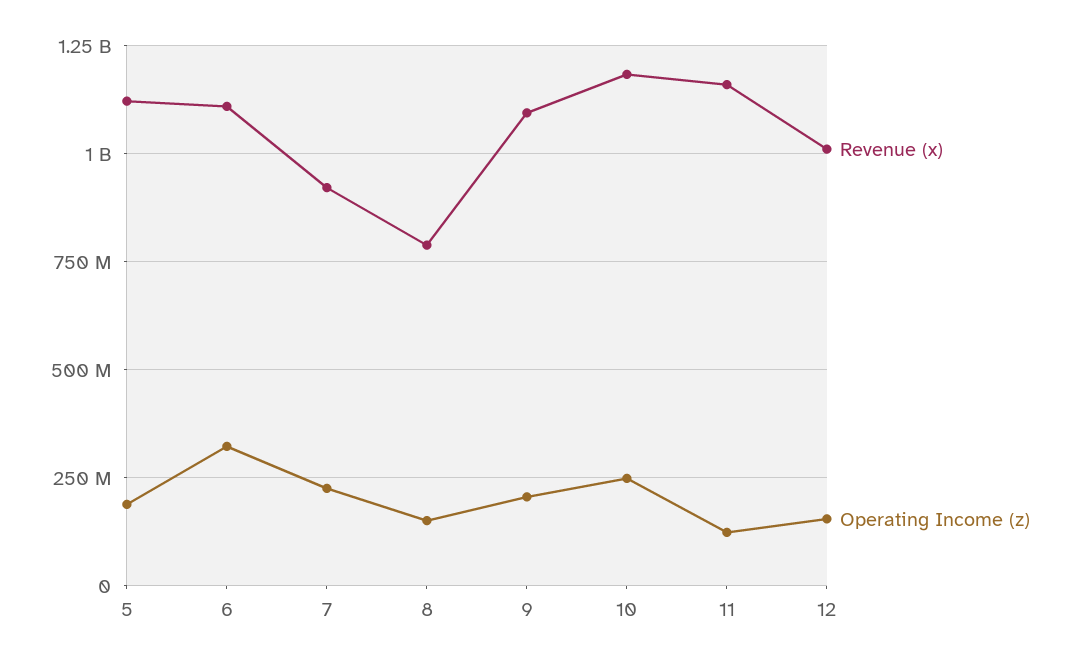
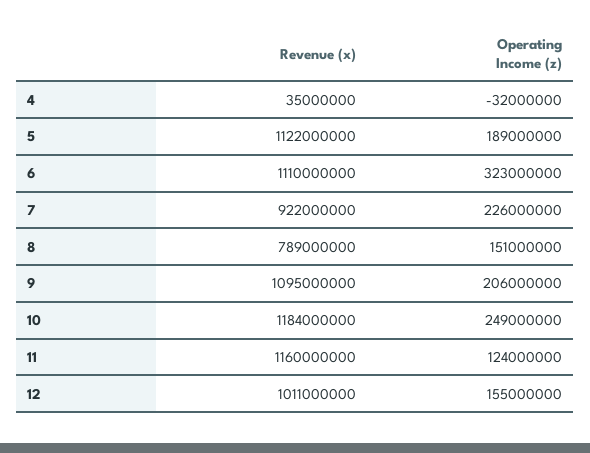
Revenue (x), 4: none -> 35000000
Operating Income (z), 4: none -> -32000000

